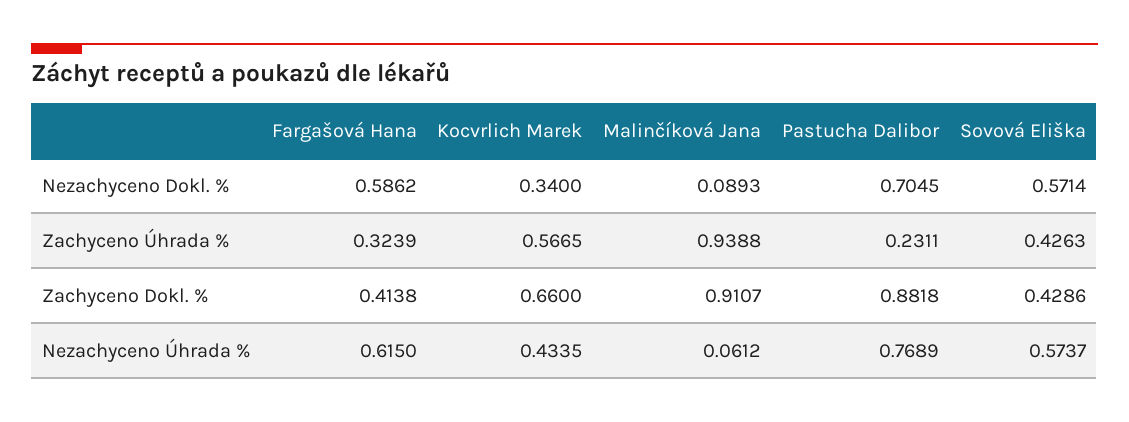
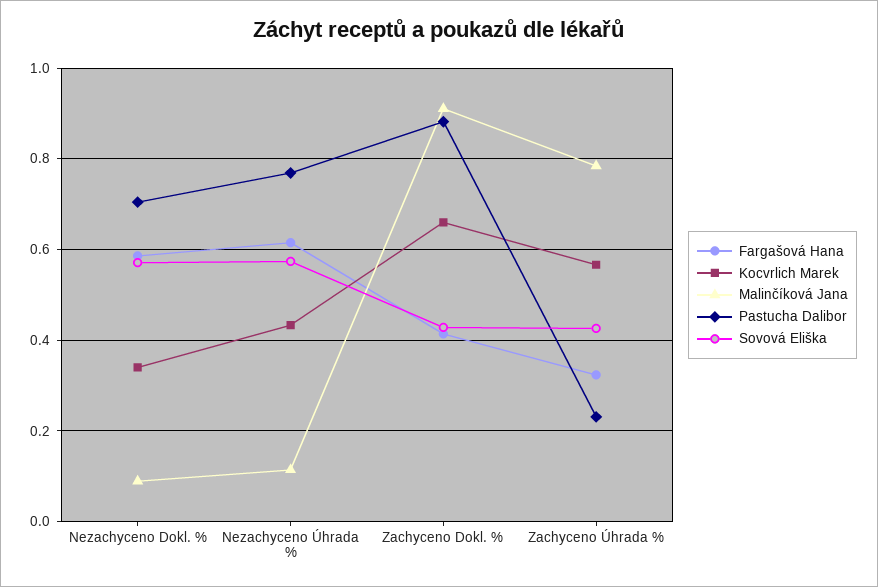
Malinčíková Jana, Zachyceno Úhrada %: 0.9388 -> 0.78
Malinčíková Jana, Nezachyceno Úhrada %: 0.0612 -> 0.12

